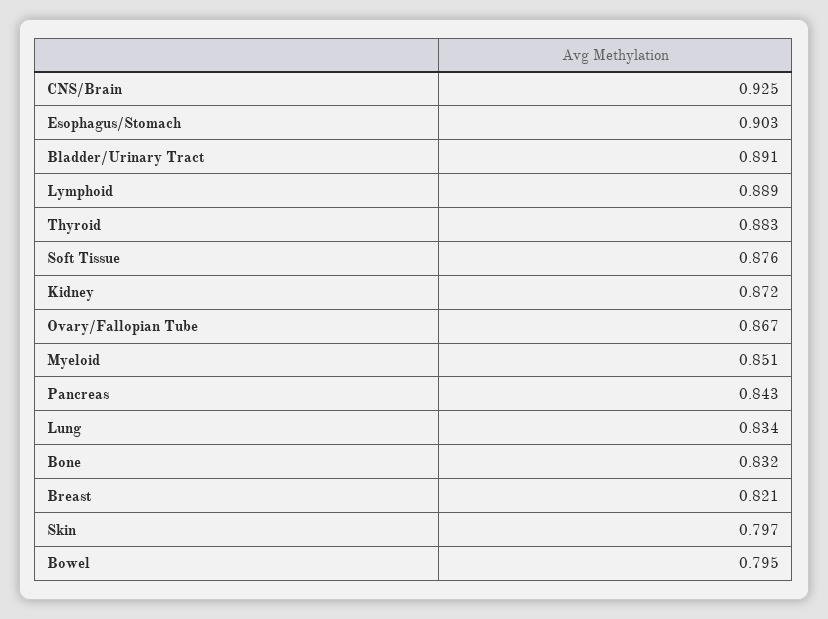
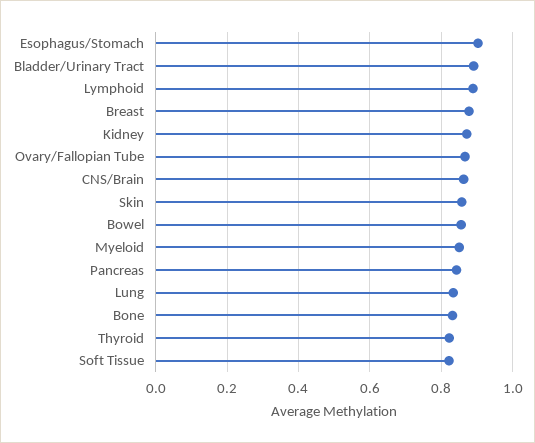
CNS/Brain: 0.925 -> 0.86
Thyroid: 0.883 -> 0.82
Soft Tissue: 0.876 -> 0.82
Breast: 0.821 -> 0.88
Skin: 0.797 -> 0.86
Bowel: 0.795 -> 0.86

